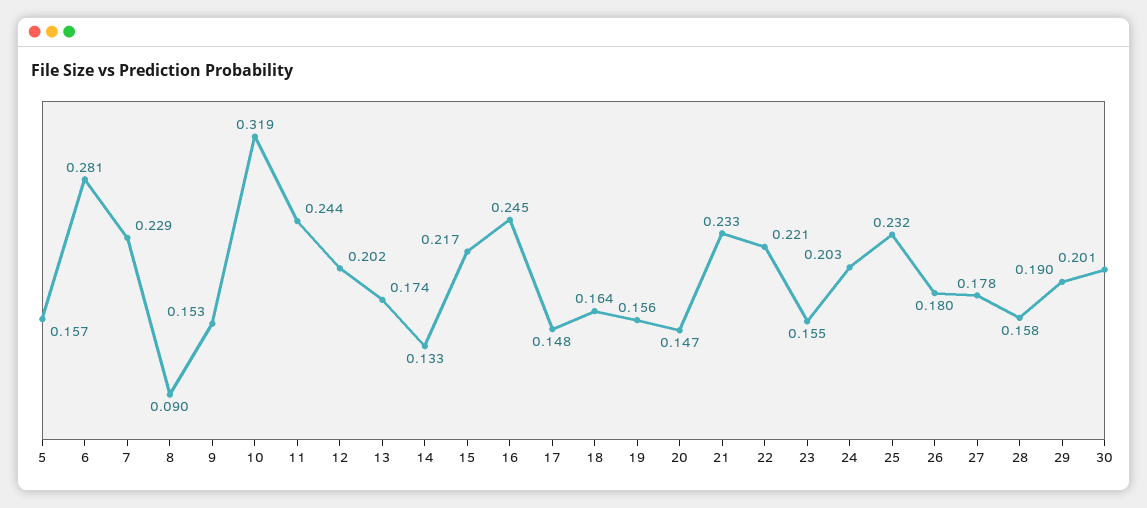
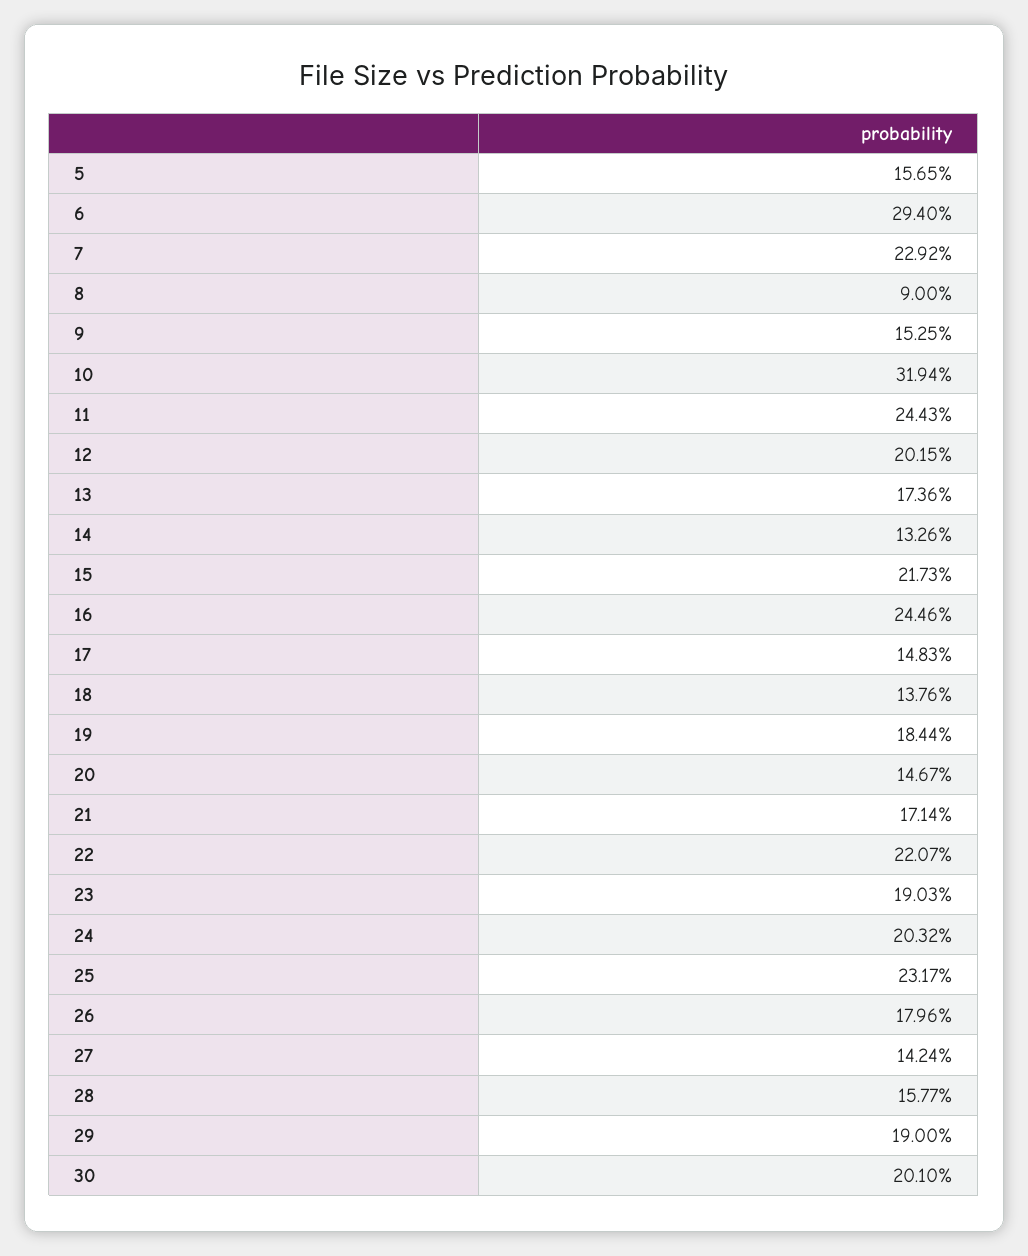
6: 0.281 -> 0.294
18: 0.164 -> 0.1376
19: 0.156 -> 0.1844
21: 0.233 -> 0.1714
23: 0.155 -> 0.1903
27: 0.178 -> 0.1424

